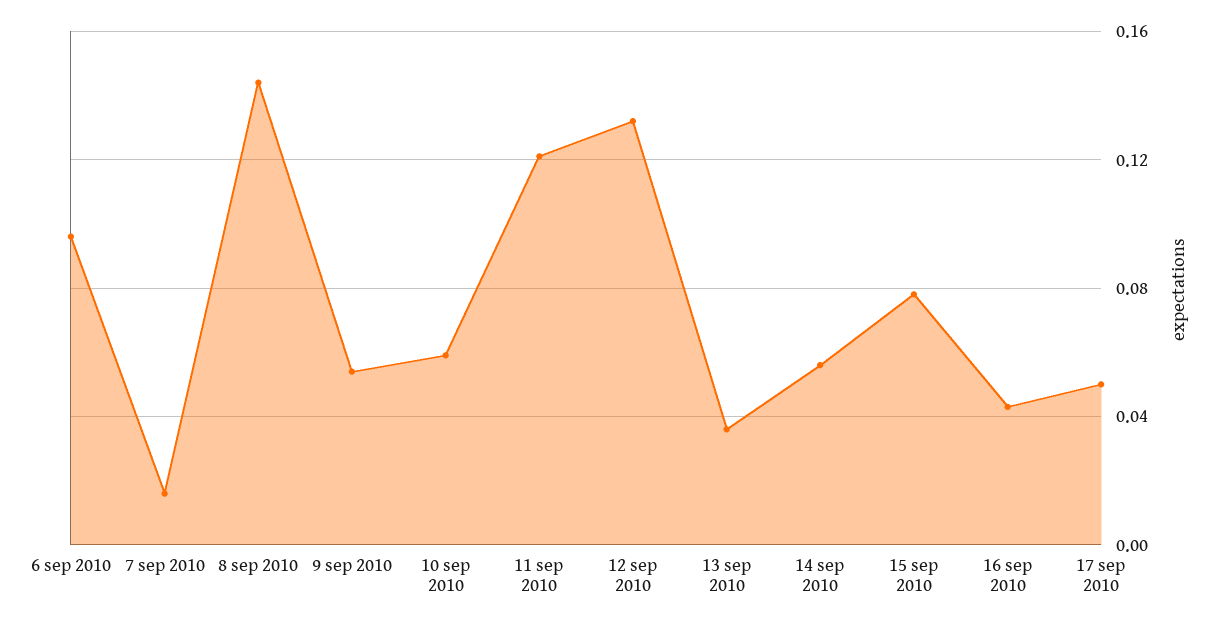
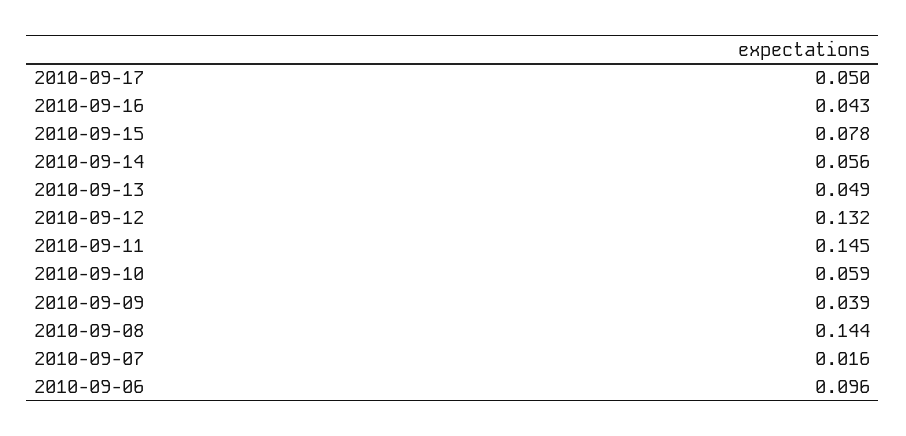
9 sep 2010: 0.055 -> 0.039
11 sep 2010: 0.12 -> 0.145
13 sep 2010: 0.035 -> 0.049

